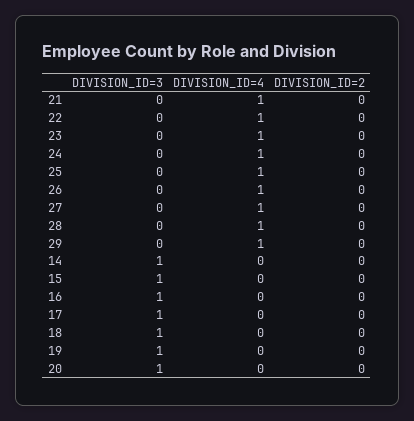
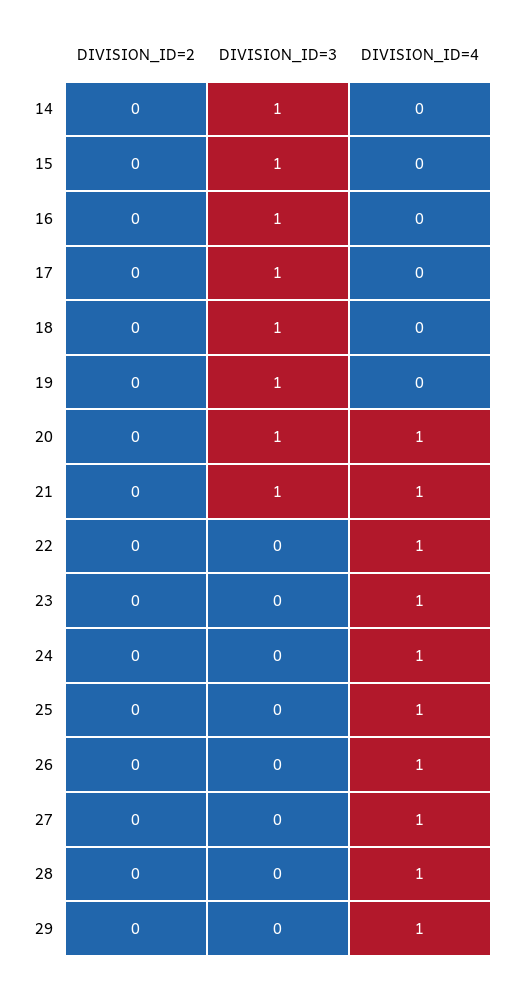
DIVISION_ID=3, 21: 0 -> 1
DIVISION_ID=4, 20: 0 -> 1

